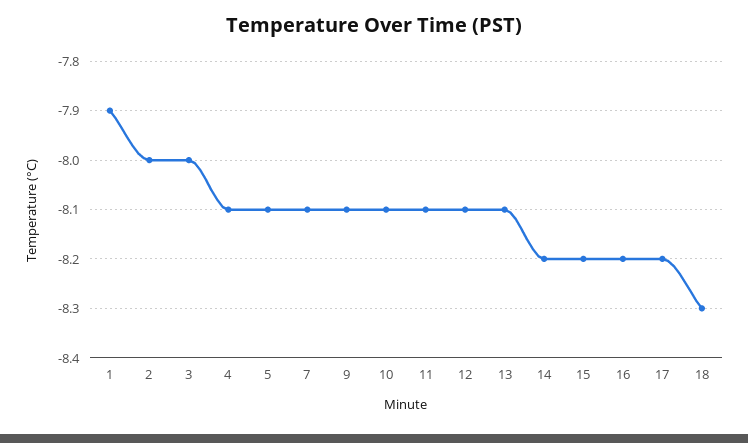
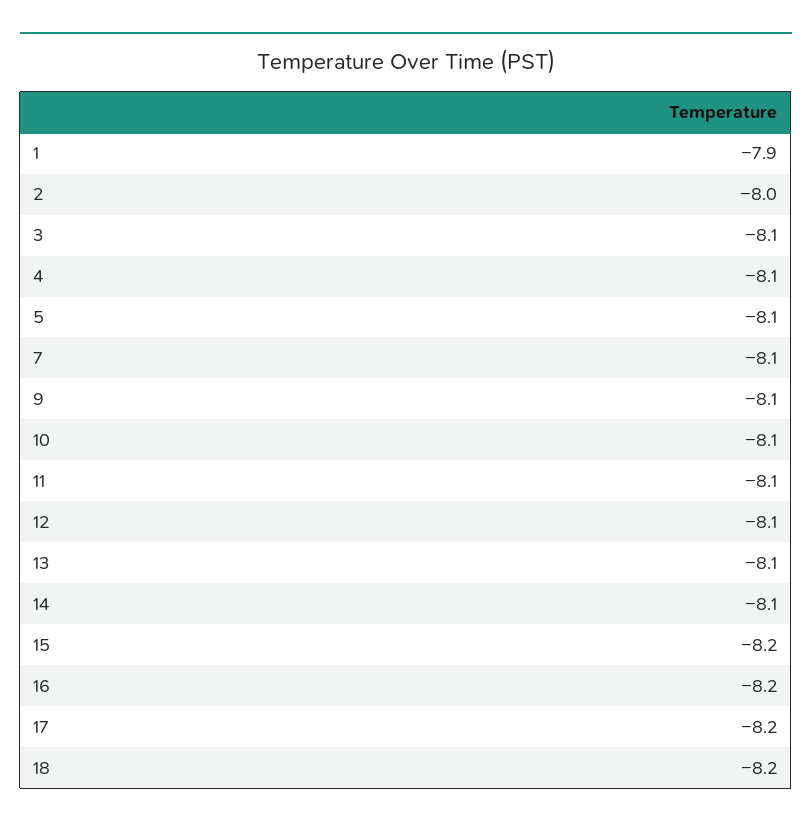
3: -8 -> -8.1
14: -8.2 -> -8.1
18: -8.3 -> -8.2

